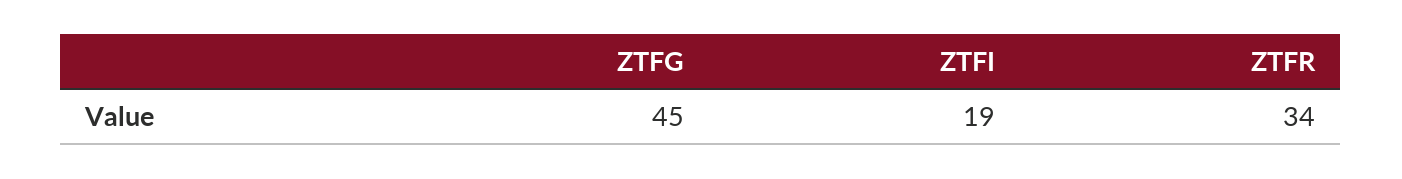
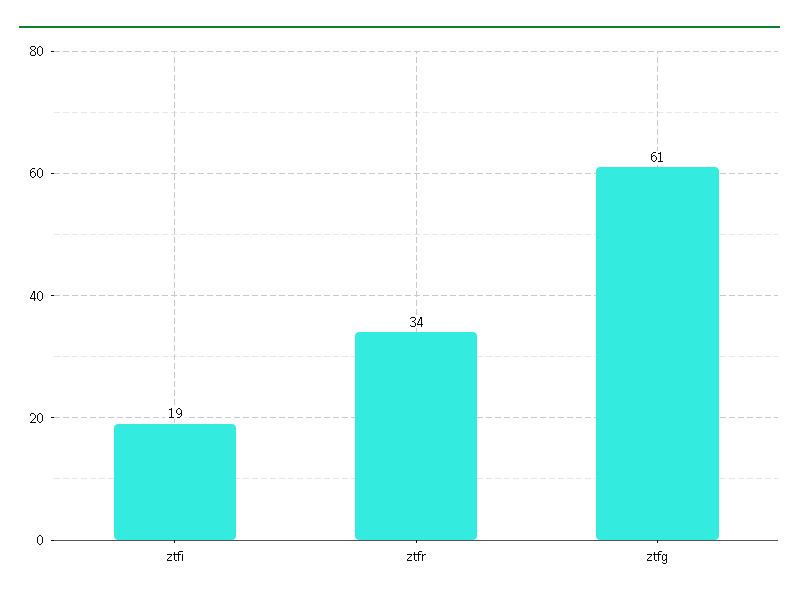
ZTFG: 45 -> 61

